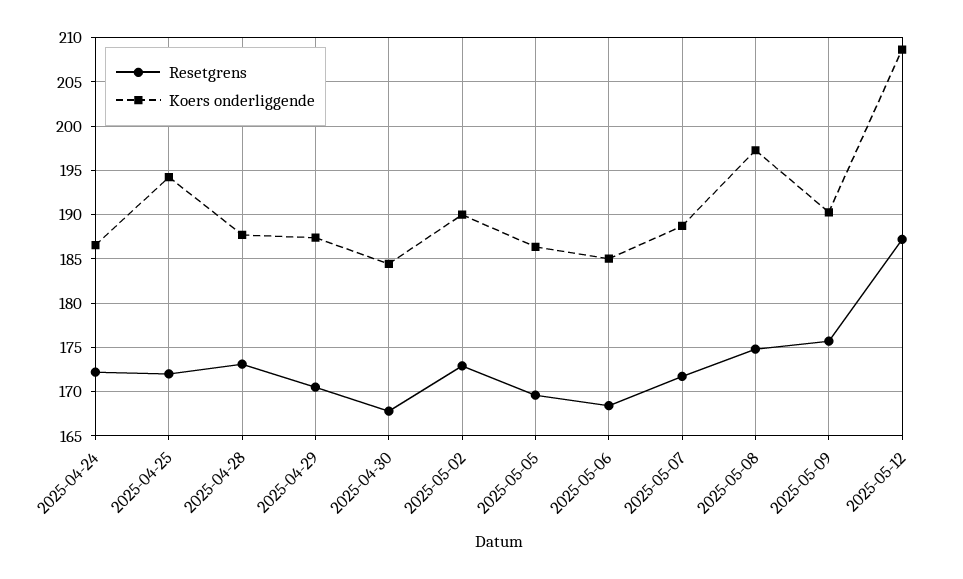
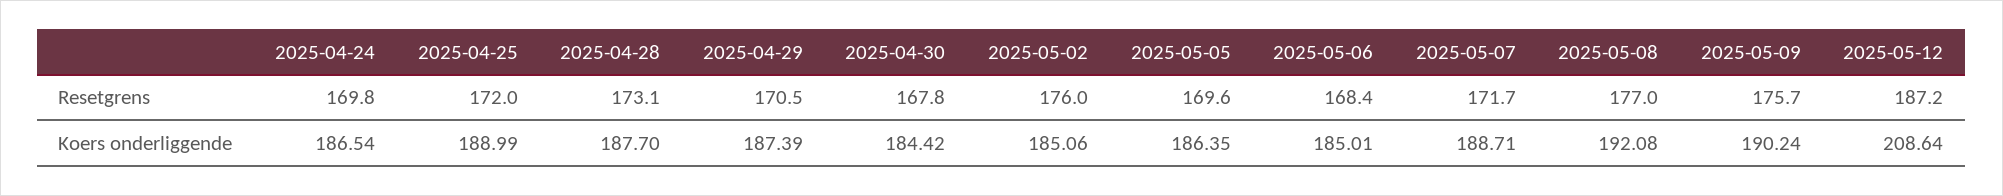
Resetgrens, 2025-04-24: 172 -> 169.8
Koers onderliggende, 2025-04-25: 194 -> 188.99
Resetgrens, 2025-05-02: 173 -> 176
Koers onderliggende, 2025-05-02: 190 -> 185.06
Resetgrens, 2025-05-08: 175 -> 177
Koers onderliggende, 2025-05-08: 197 -> 192.08

